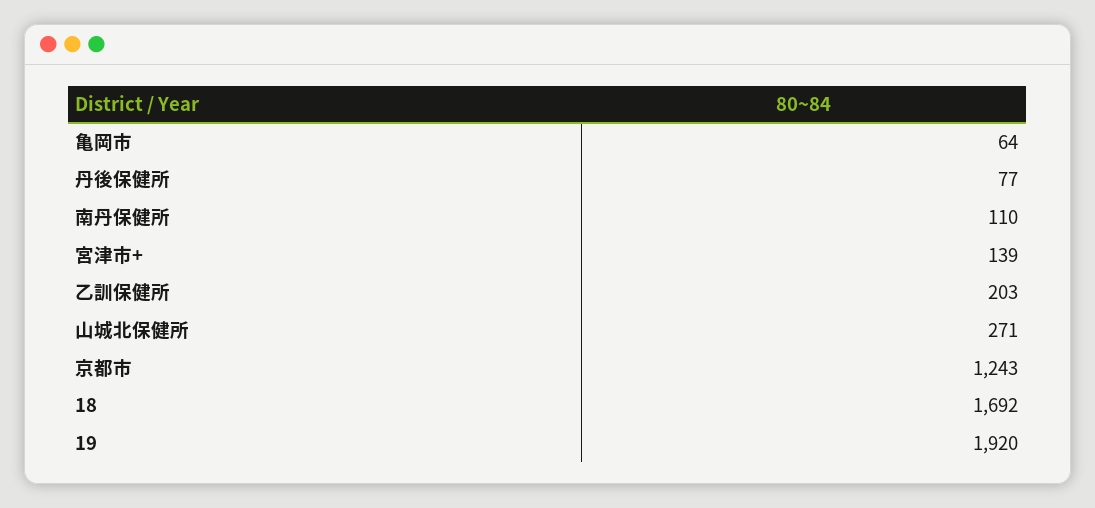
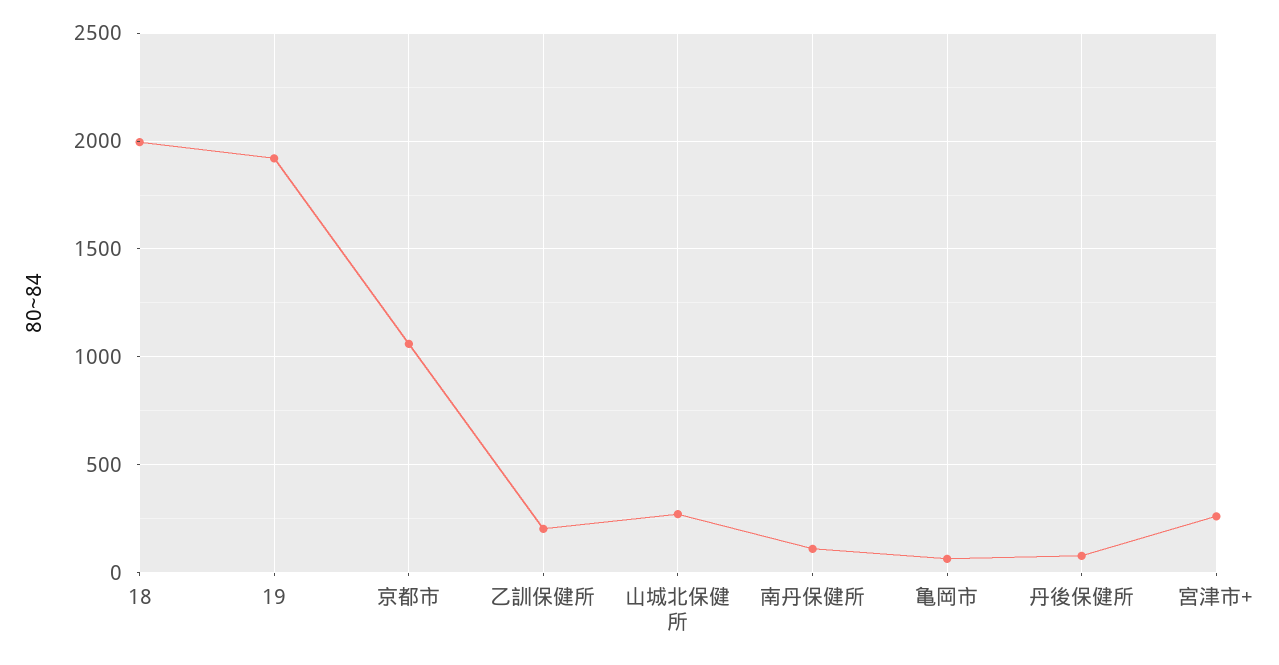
宮津市+: 139 -> 250
京都市: 1243 -> 1050
18: 1692 -> 2000

